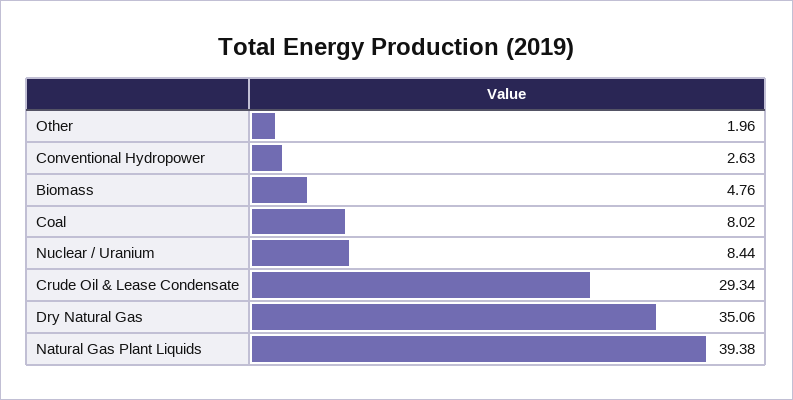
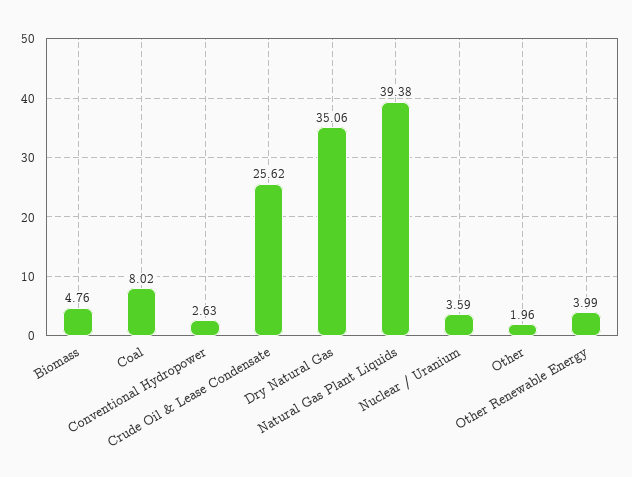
Nuclear / Uranium: 8.44 -> 3.59
Crude Oil & Lease Condensate: 29.34 -> 25.62
Other Renewable Energy: none -> 3.99

